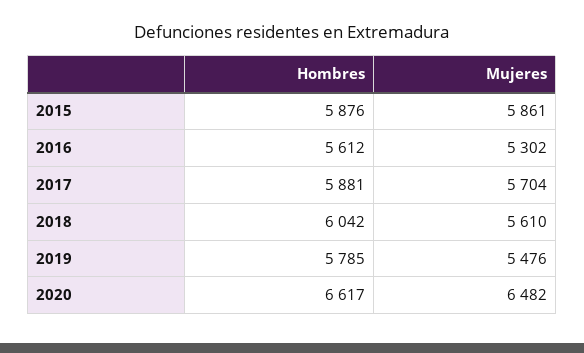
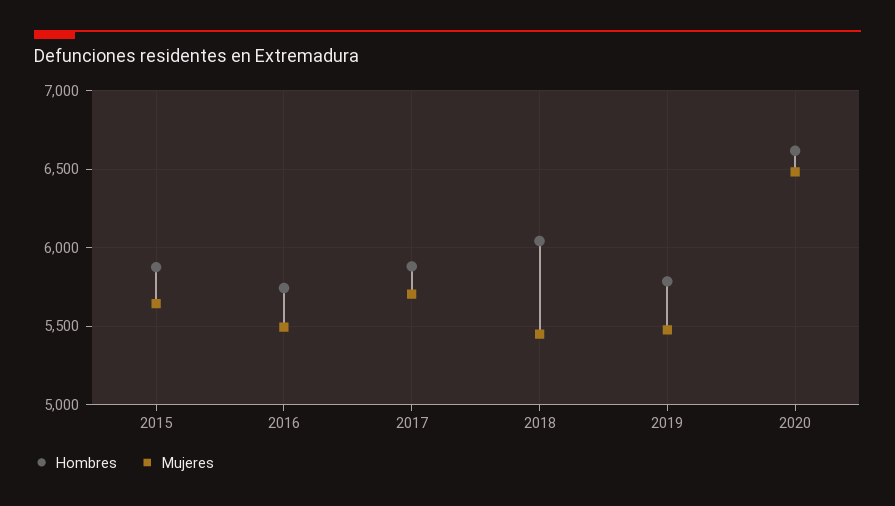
Mujeres, 2015: 5861 -> 5650
Hombres, 2016: 5612 -> 5750
Mujeres, 2016: 5302 -> 5500
Mujeres, 2018: 5610 -> 5450

